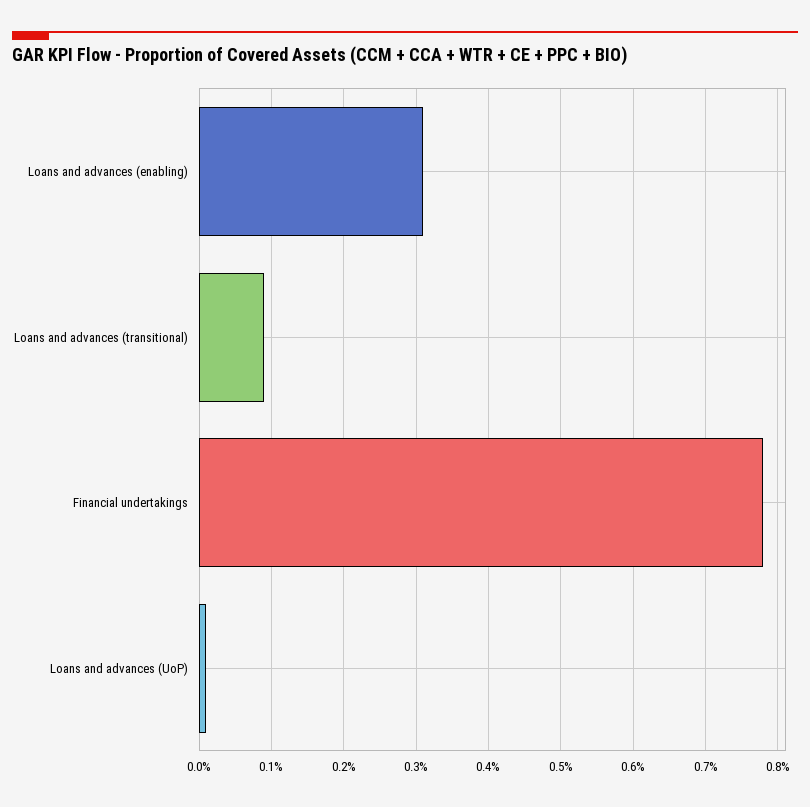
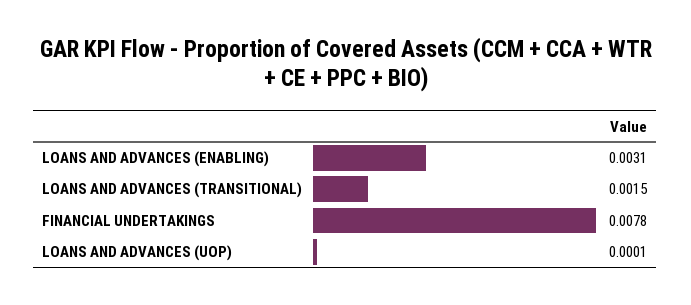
Loans and advances (transitional): 0.0009 -> 0.0015

